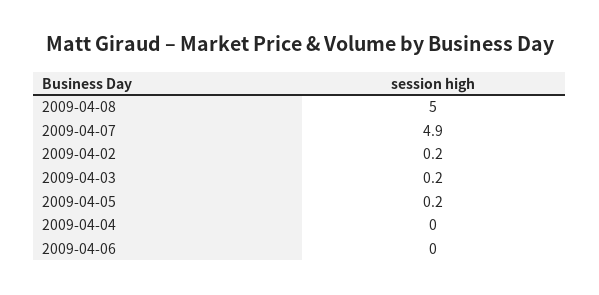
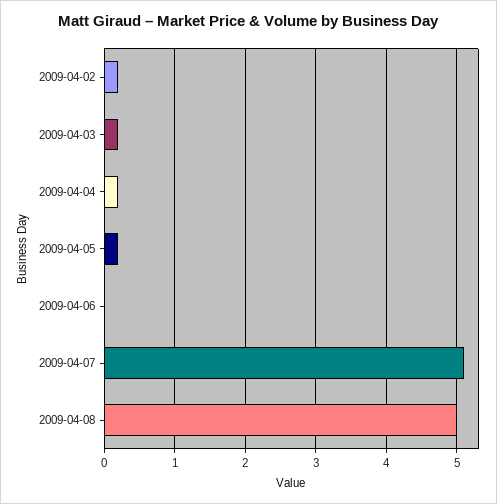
2009-04-07: 4.9 -> 5.1
2009-04-04: 0 -> 0.2

